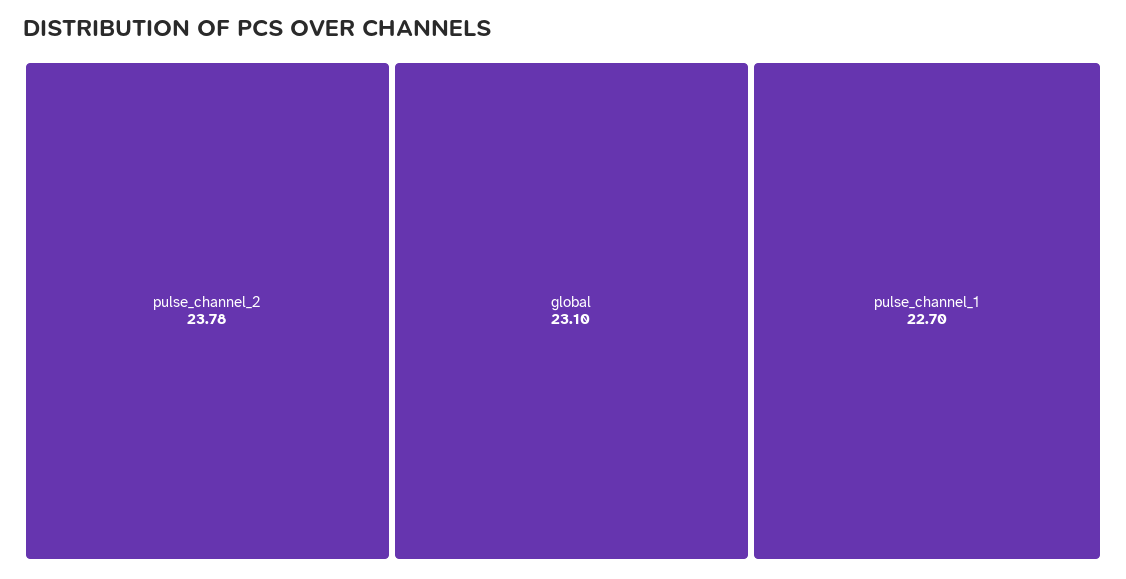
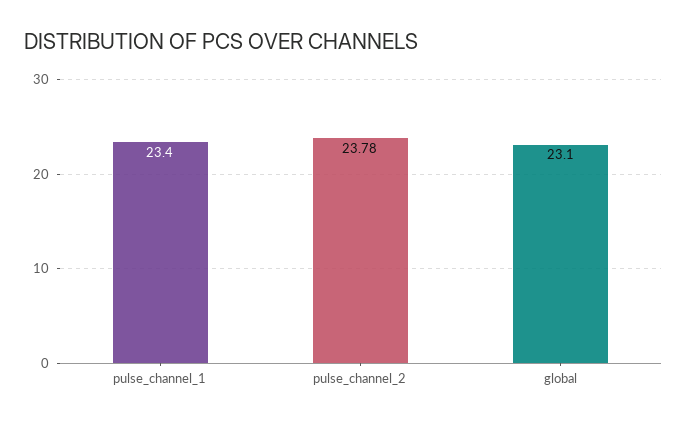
pulse_channel_1: 22.7 -> 23.4

